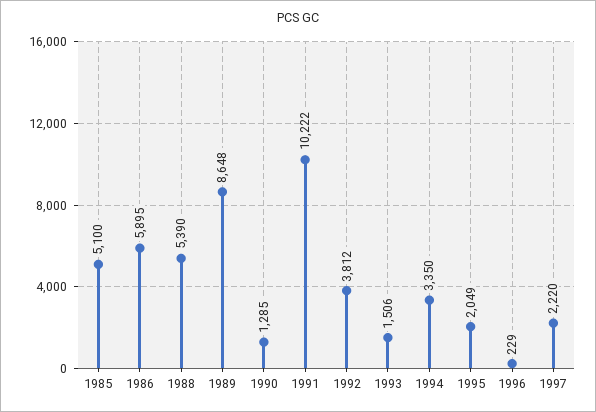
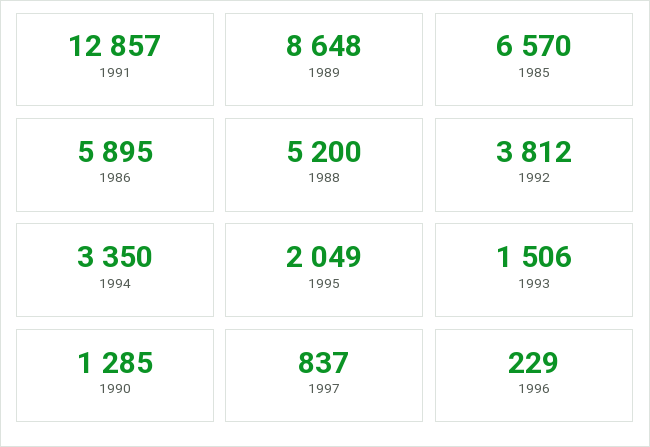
1985: 5100 -> 6570
1988: 5390 -> 5200
1991: 10222 -> 12857
1997: 2220 -> 837

